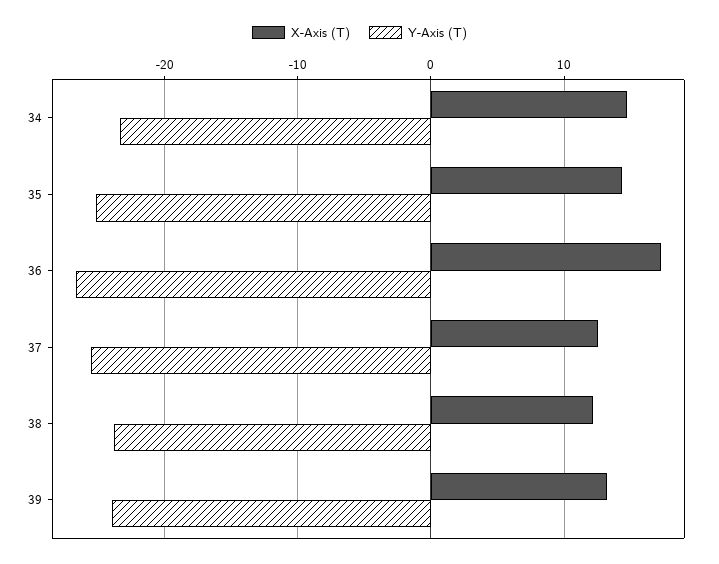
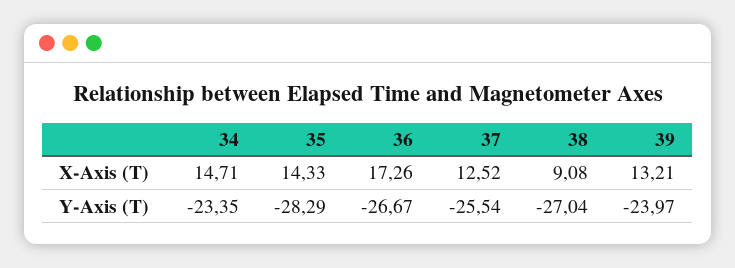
Y-Axis (T), 35: -25 -> -28.29
X-Axis (T), 38: 12 -> 9.08
Y-Axis (T), 38: -24 -> -27.04

